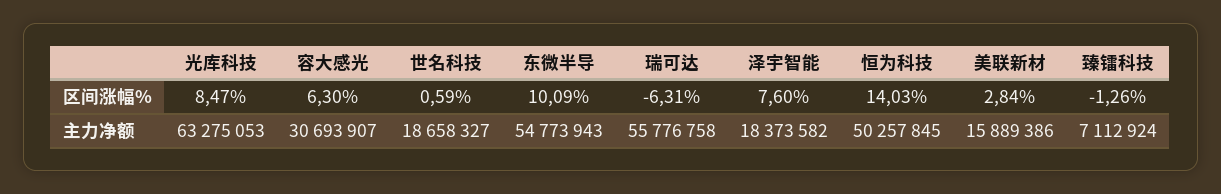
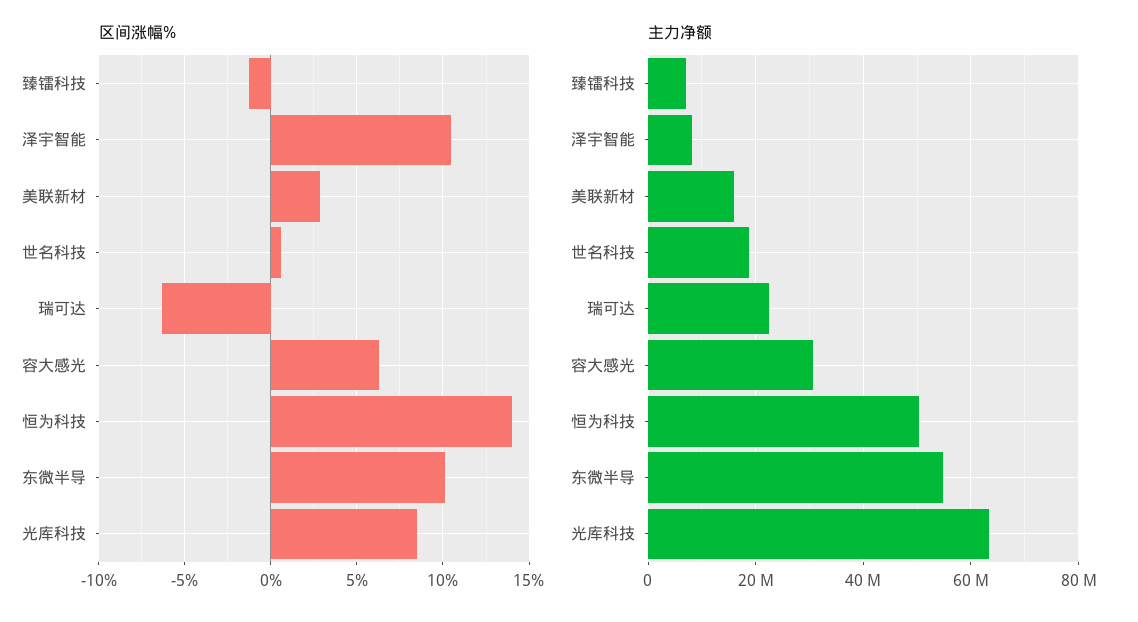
区间涨幅%, 泽宇智能: 7.6 -> 10.5
主力净额, 瑞可达: 55776758 -> 22000000
主力净额, 泽宇智能: 18373582 -> 8000000

